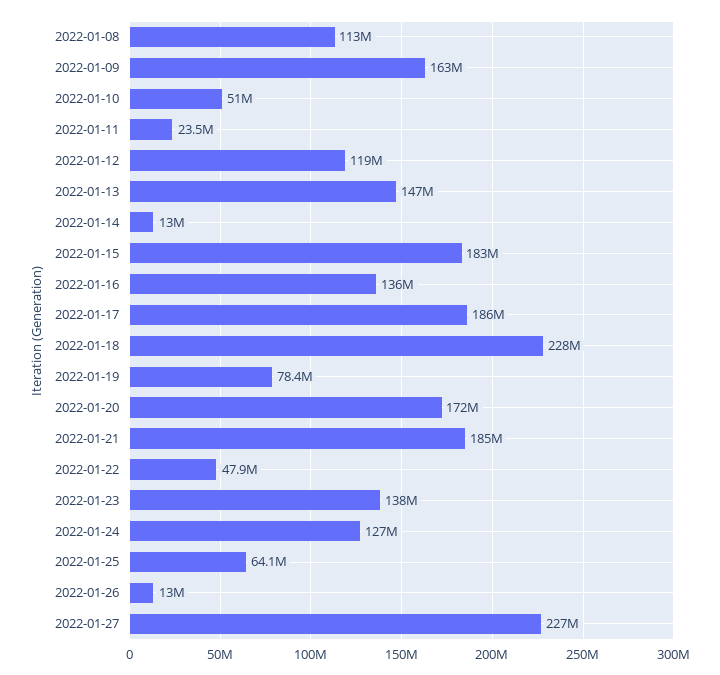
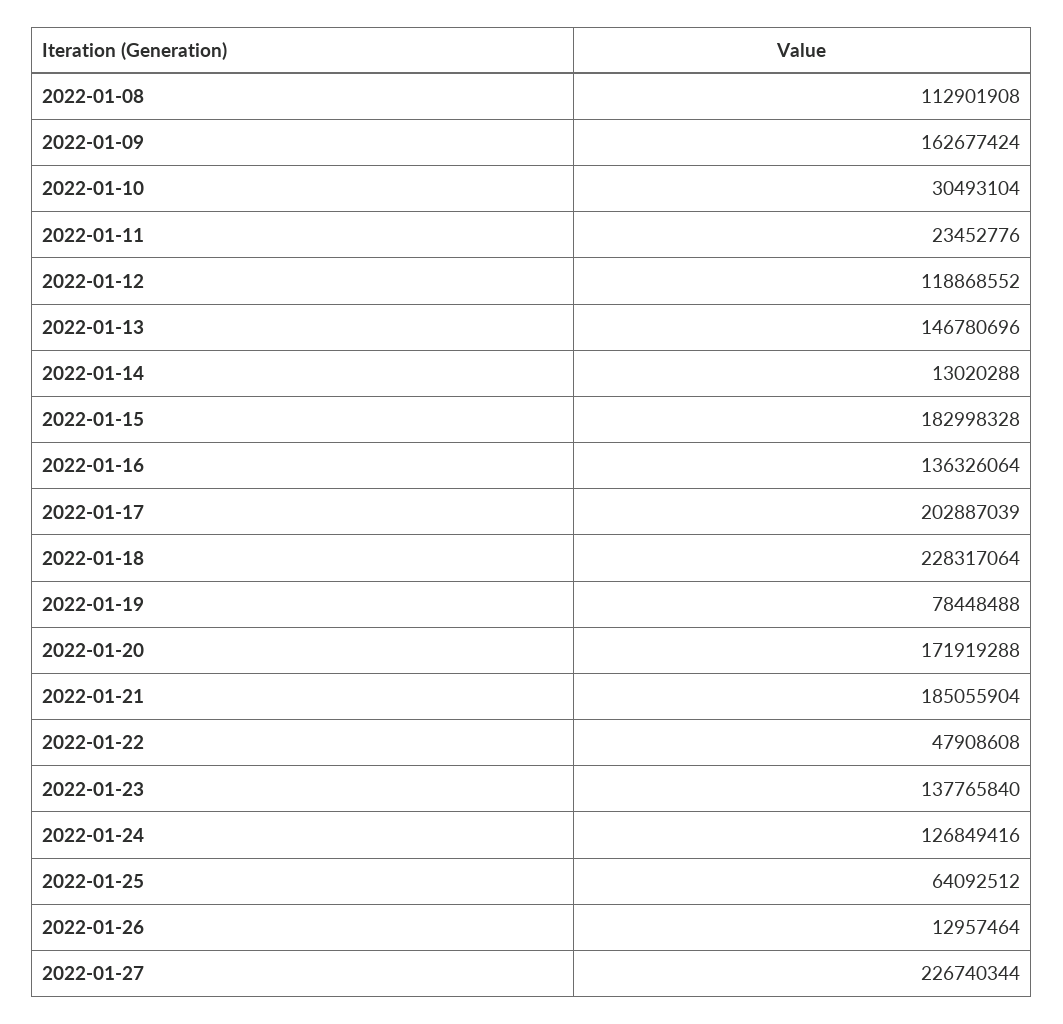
2022-01-10: 51000000 -> 30493104
2022-01-17: 186000000 -> 202887039

